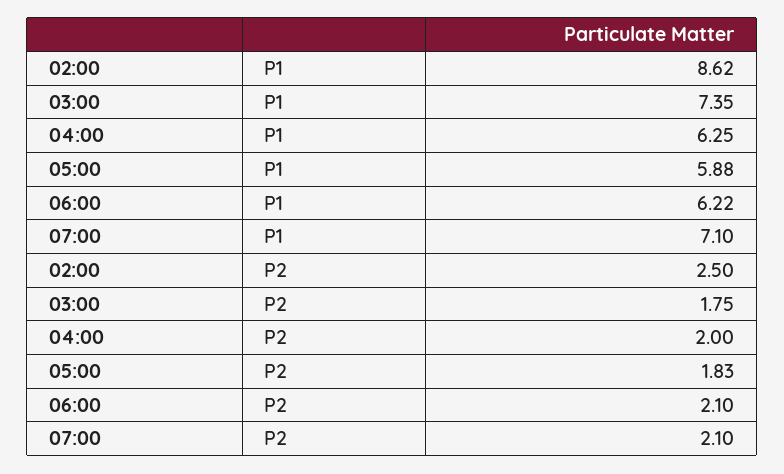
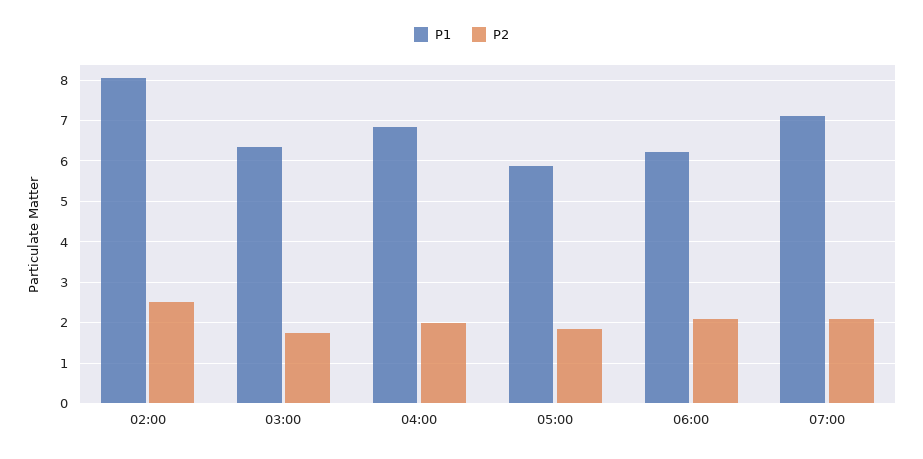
P1, 02:00: 8.62 -> 8
P1, 03:00: 7.35 -> 6.4
P1, 04:00: 6.25 -> 6.8

